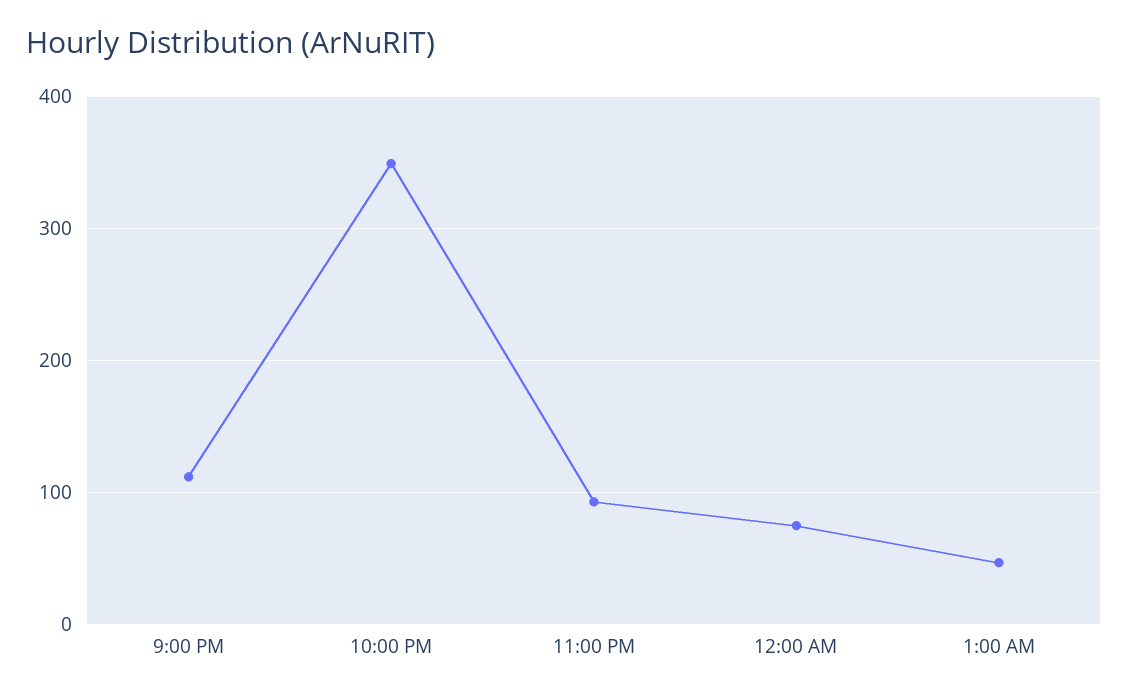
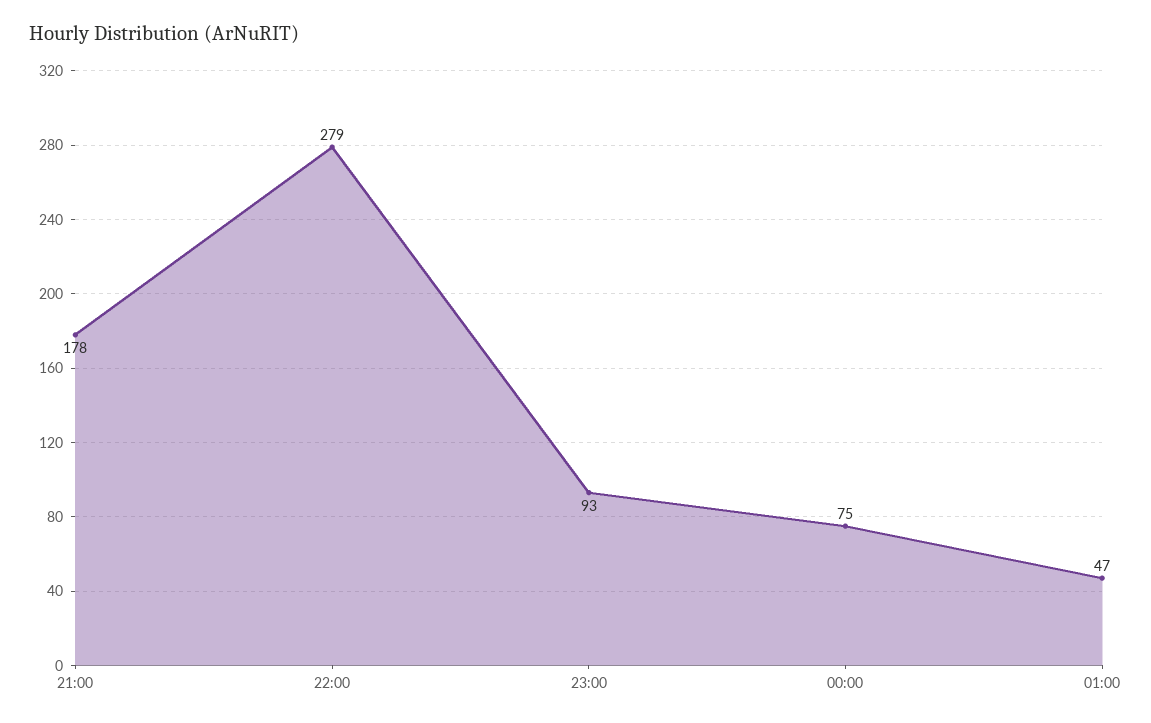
9:00 PM: 110 -> 178
10:00 PM: 350 -> 279

